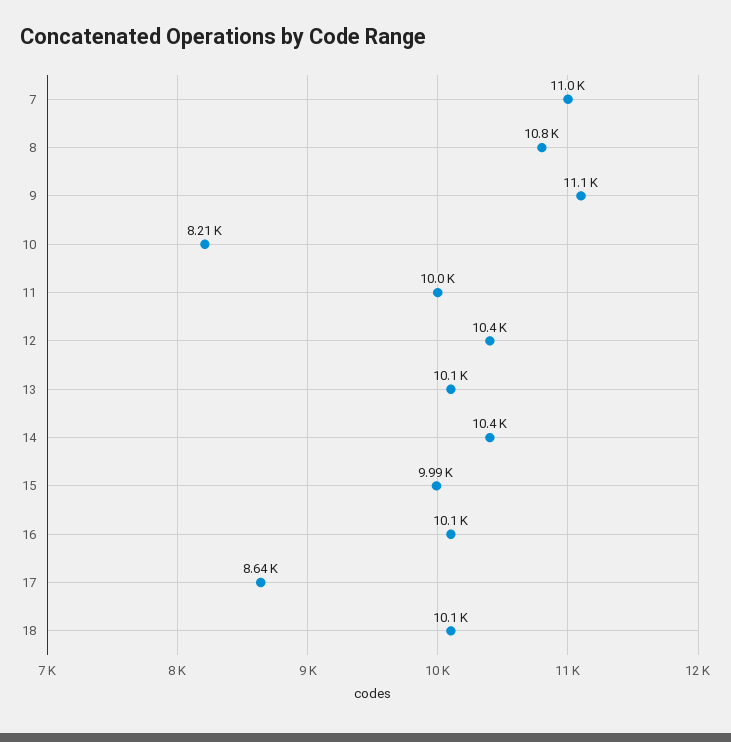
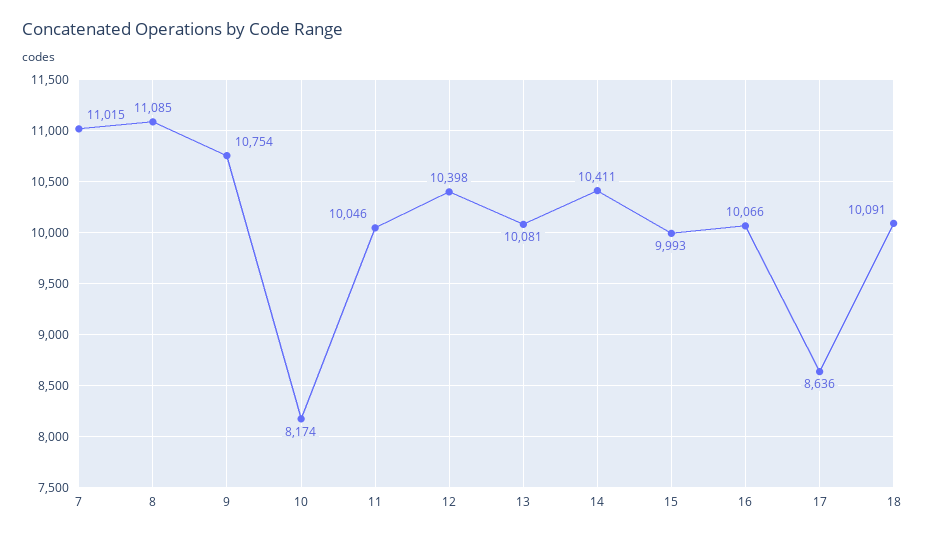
8: 10800 -> 11085
9: 11100 -> 10754
10: 8210 -> 8174

